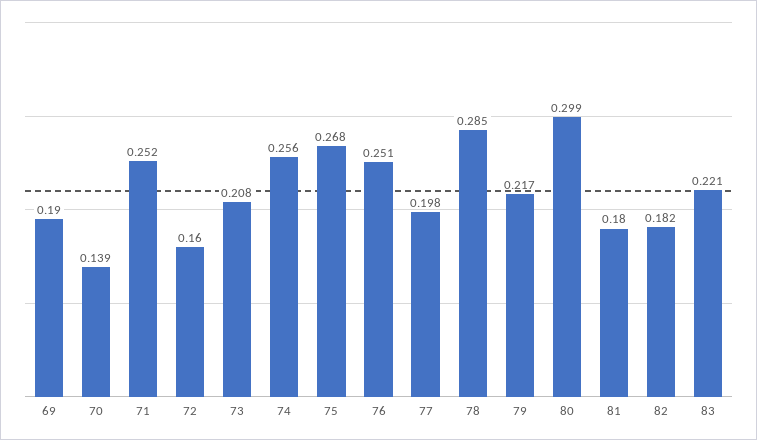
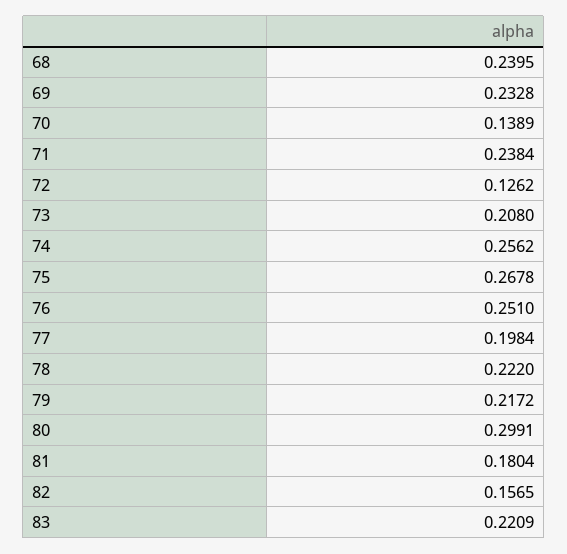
69: 0.19 -> 0.2328
71: 0.252 -> 0.2384
72: 0.16 -> 0.1262
78: 0.285 -> 0.222
82: 0.182 -> 0.1565
68: none -> 0.2395

